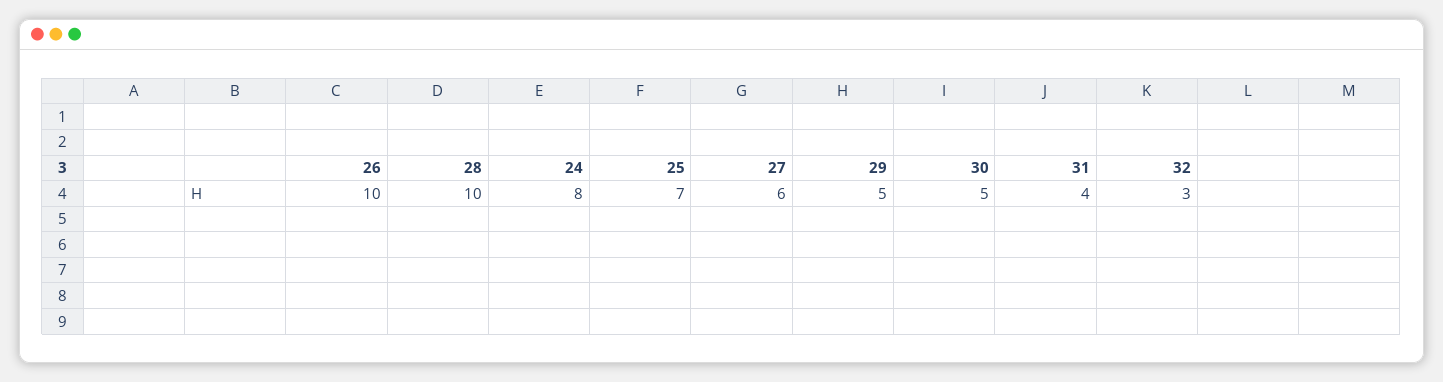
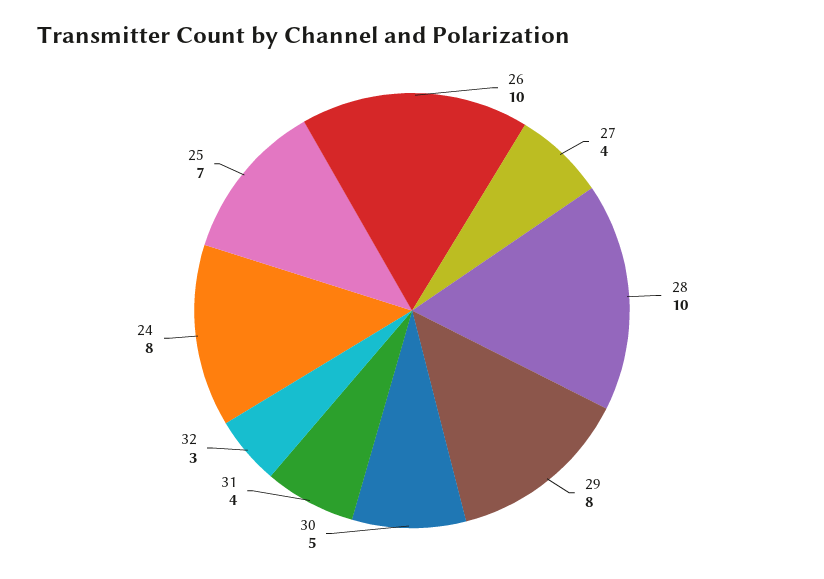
27: 6 -> 4
29: 5 -> 8

